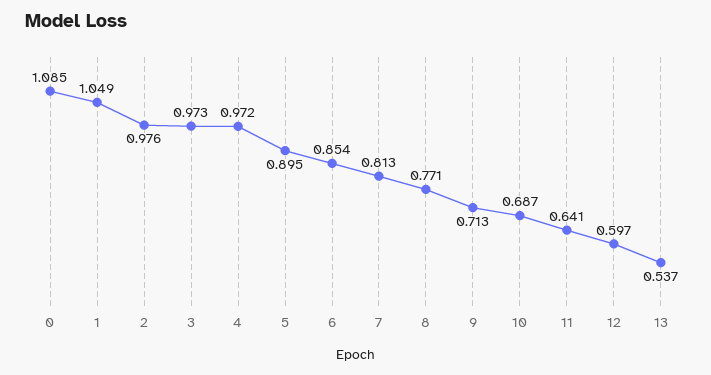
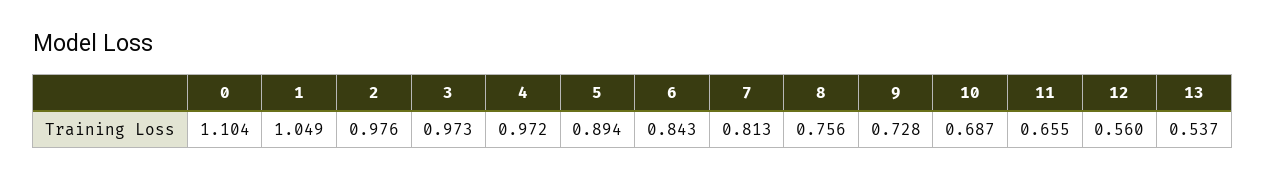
0: 1.085 -> 1.104
5: 0.895 -> 0.894
6: 0.854 -> 0.843
8: 0.771 -> 0.756
9: 0.713 -> 0.728
11: 0.641 -> 0.655
12: 0.597 -> 0.56

